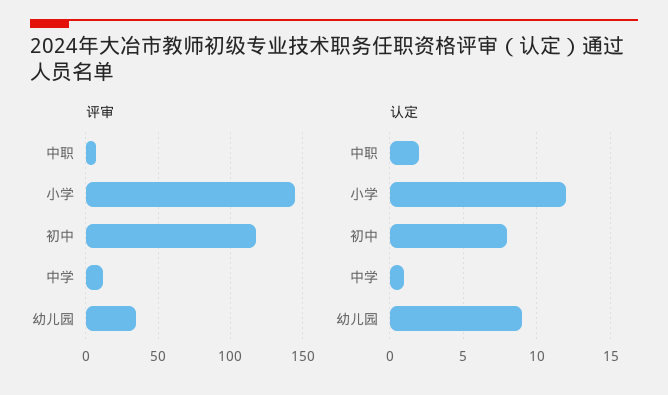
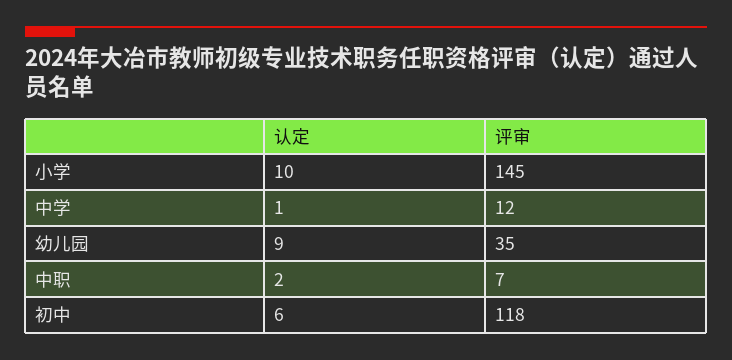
认定, 小学: 12 -> 10
认定, 初中: 8 -> 6

